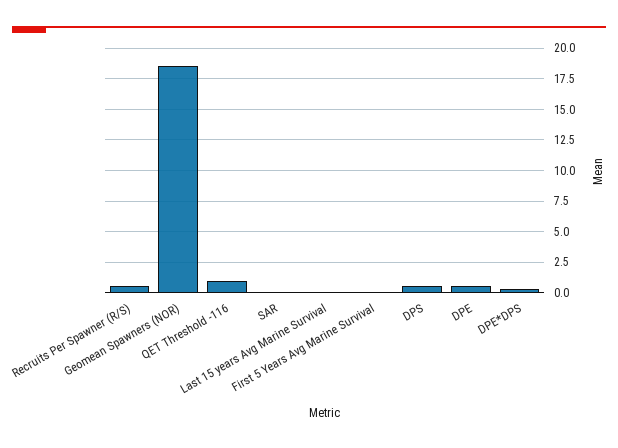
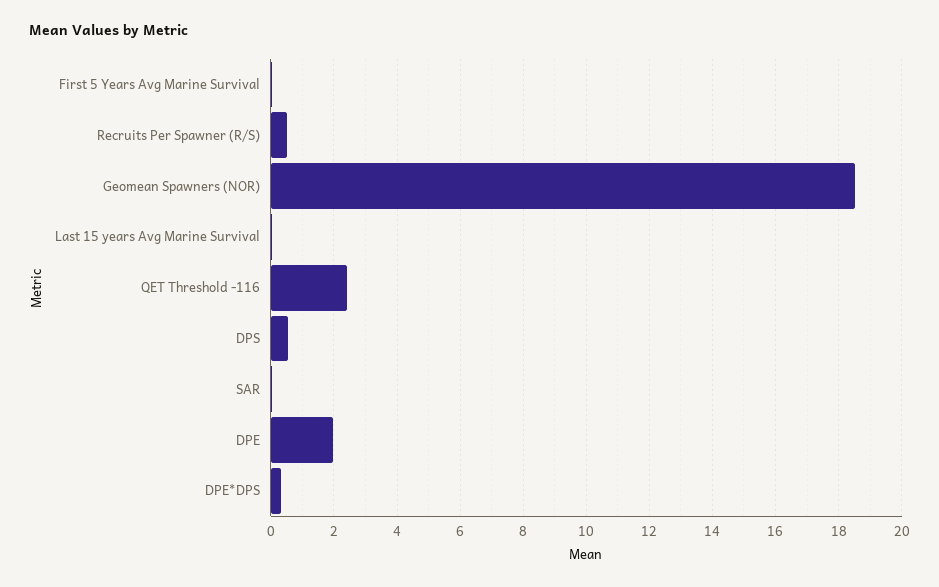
QET Threshold -116: 1 -> 2.4
DPE: 0.5 -> 2

